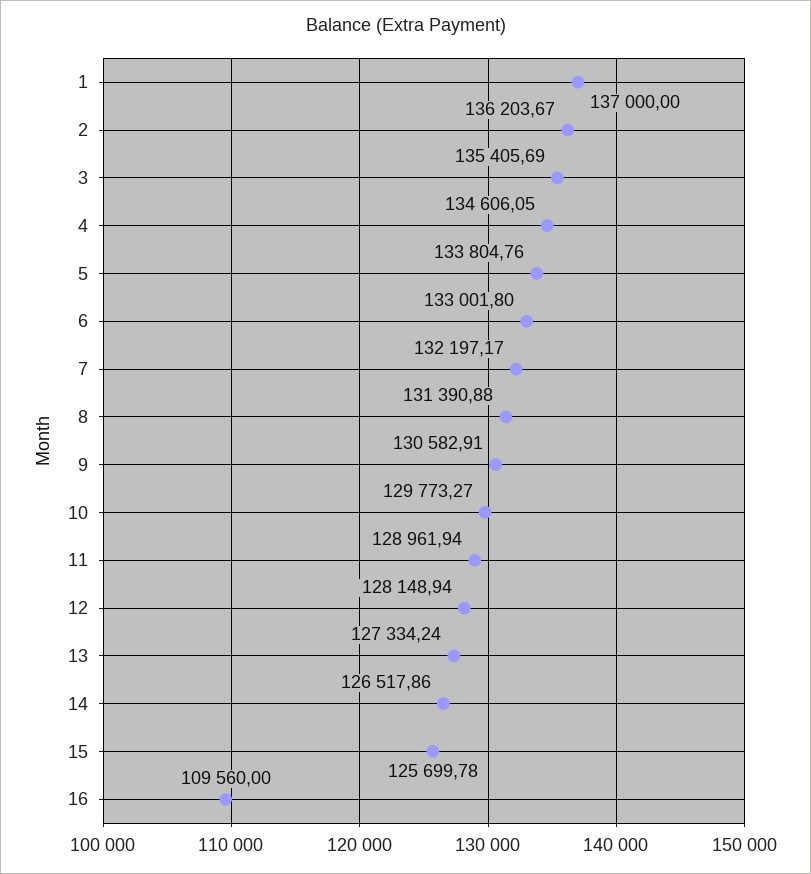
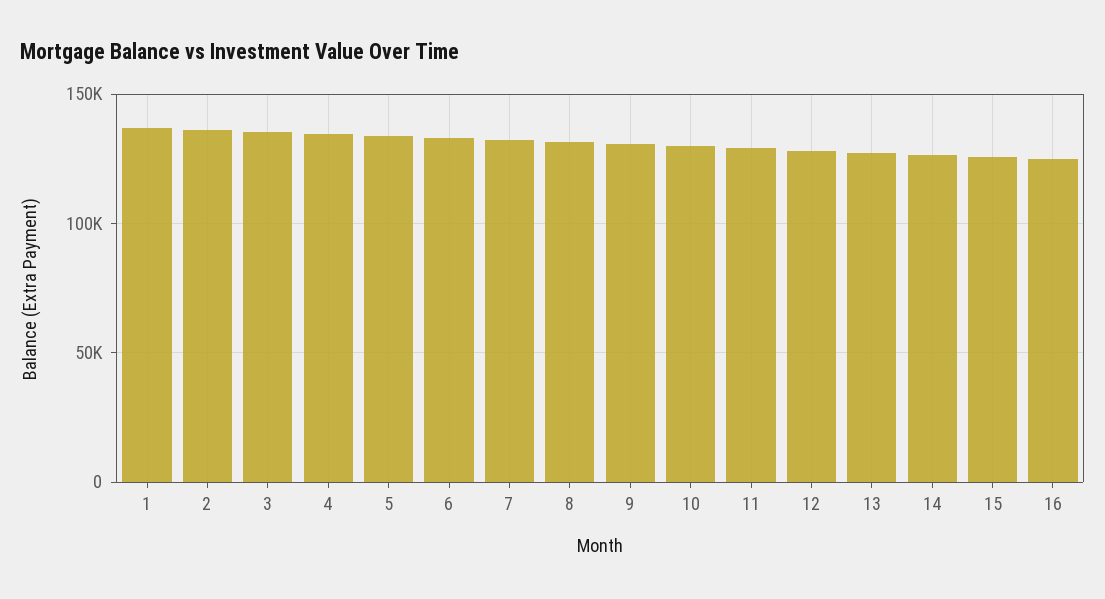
16: 109560 -> 125000

